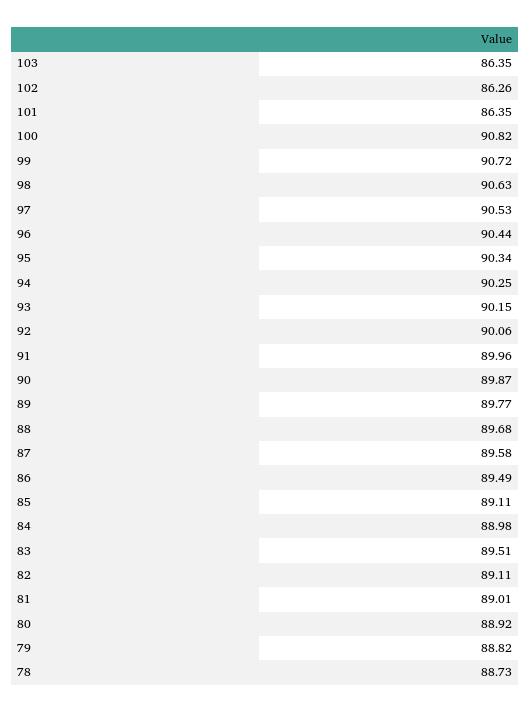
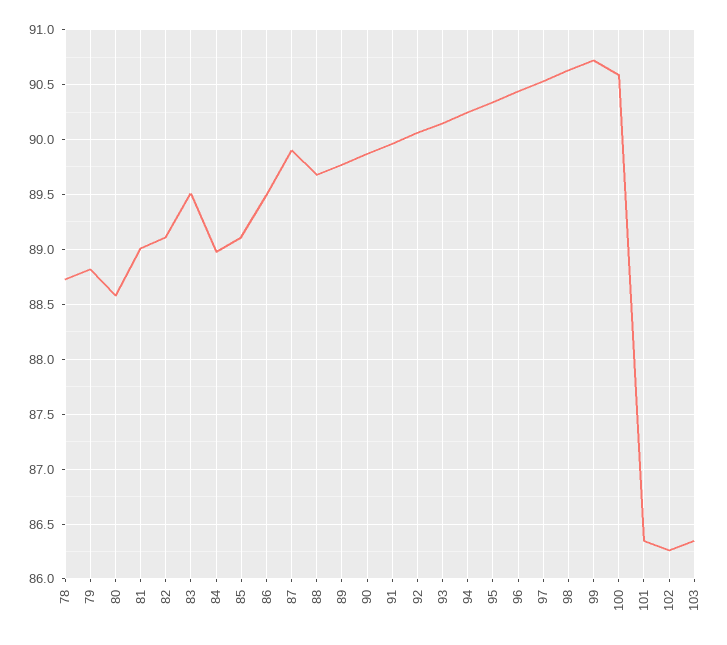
100: 90.82 -> 90.6
87: 89.58 -> 89.9
80: 88.92 -> 88.6

